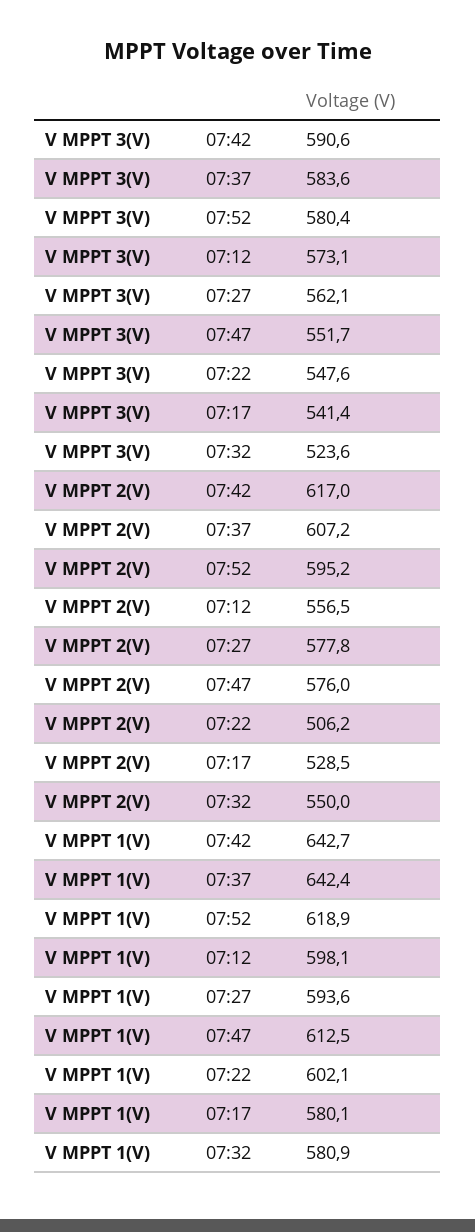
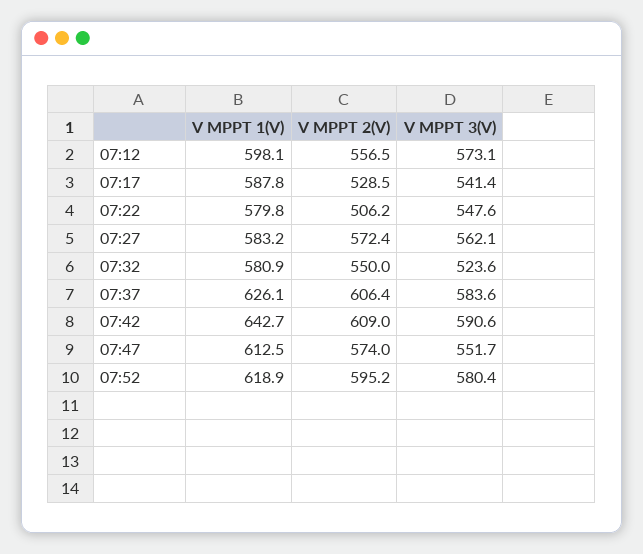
V MPPT 2(V), 07:42: 617 -> 609
V MPPT 2(V), 07:37: 607.2 -> 606.4
V MPPT 2(V), 07:27: 577.8 -> 572.4
V MPPT 2(V), 07:47: 576 -> 574
V MPPT 1(V), 07:37: 642.4 -> 626.1
V MPPT 1(V), 07:27: 593.6 -> 583.2
V MPPT 1(V), 07:22: 602.1 -> 579.8
V MPPT 1(V), 07:17: 580.1 -> 587.8

